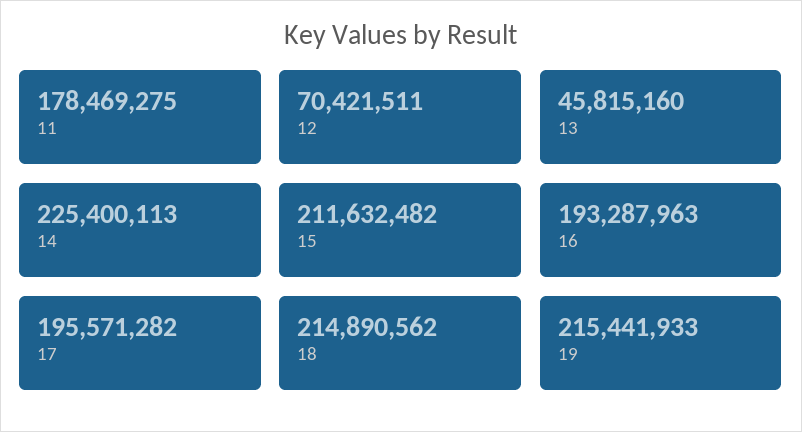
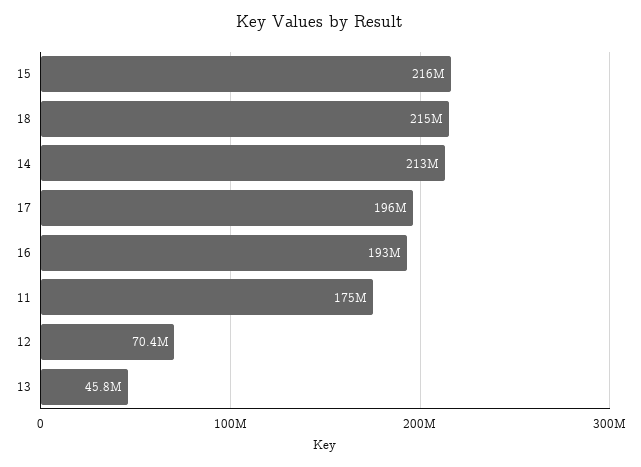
11: 178469275 -> 175000000
14: 225400113 -> 213000000
15: 211632482 -> 216000000
19: 215441933 -> none

